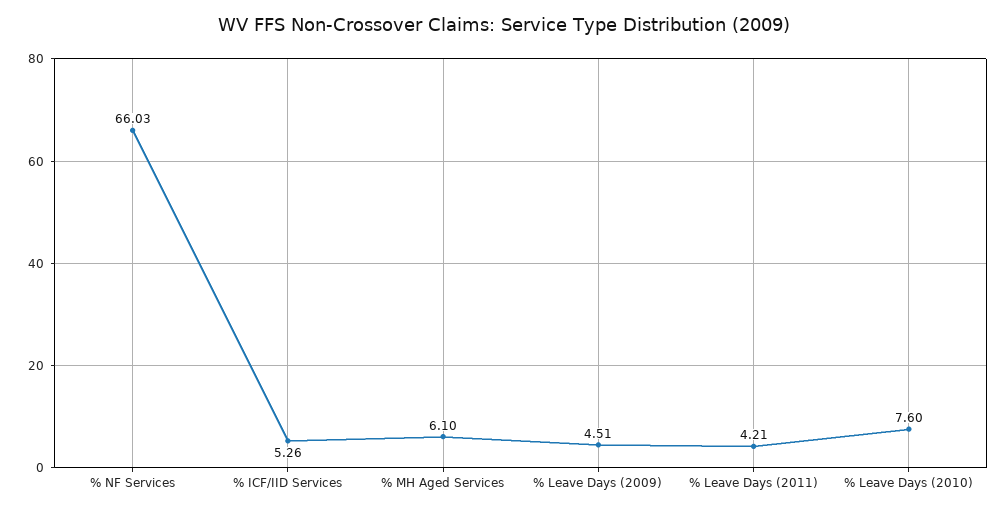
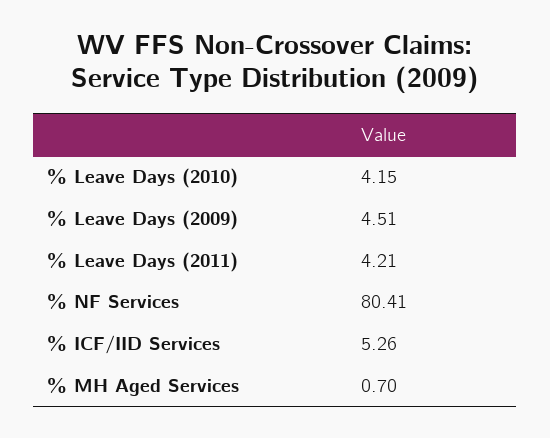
% NF Services: 66.03 -> 80.41
% MH Aged Services: 6.1 -> 0.7
% Leave Days (2010): 7.6 -> 4.15

